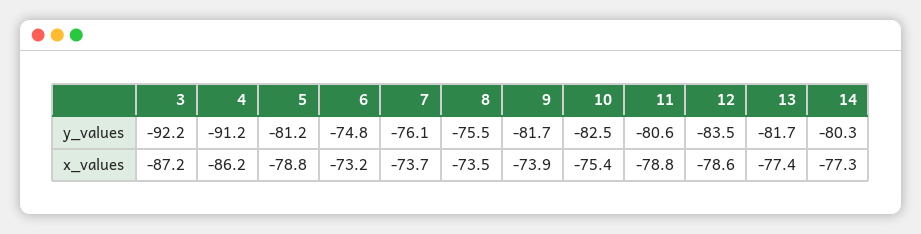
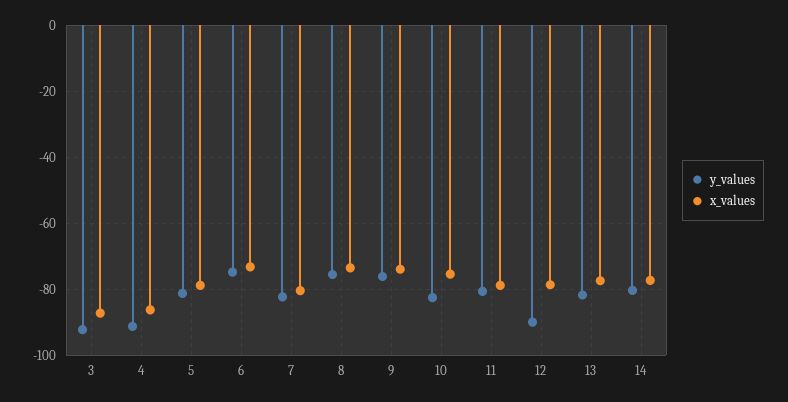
y_values, 7: -76.1 -> -82
y_values, 9: -81.7 -> -76
y_values, 12: -83.5 -> -90
x_values, 7: -73.7 -> -80

